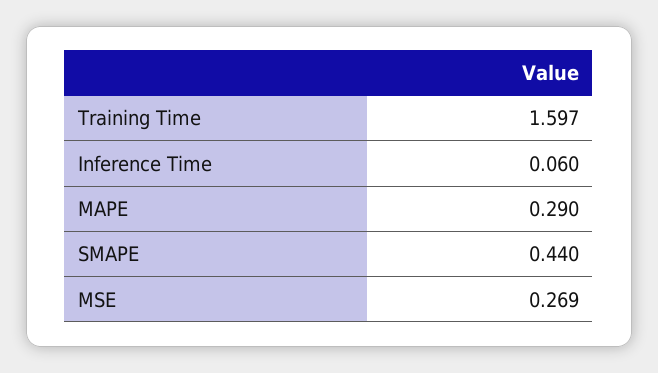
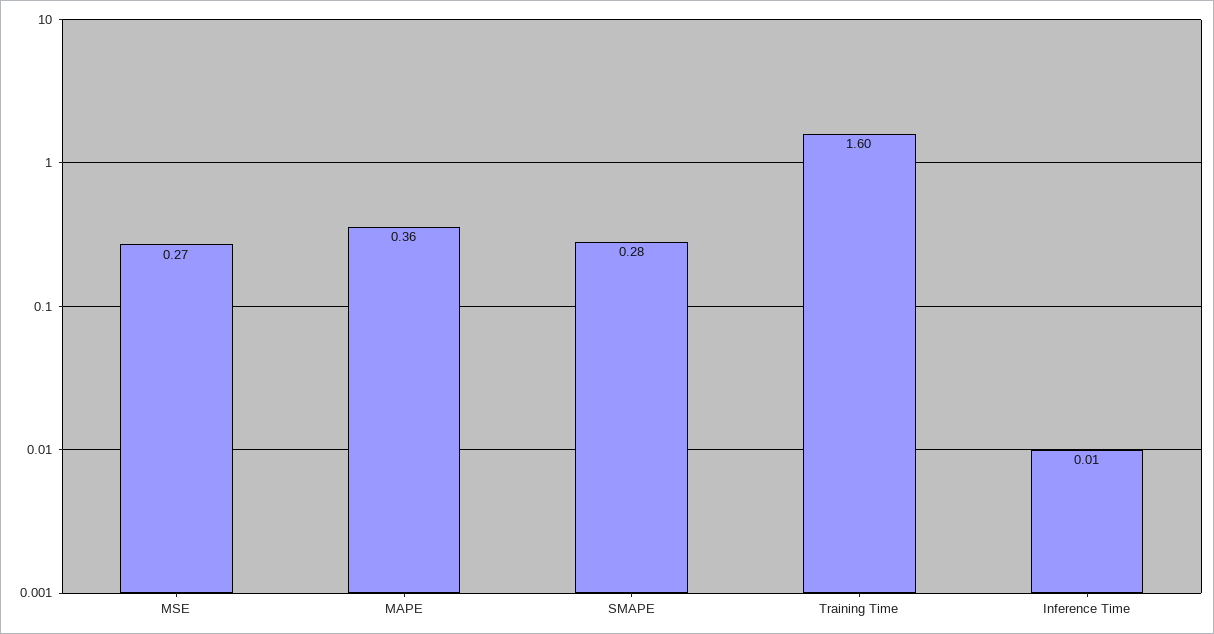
Inference Time: 0.06 -> 0.01
MAPE: 0.29 -> 0.36
SMAPE: 0.44 -> 0.28

